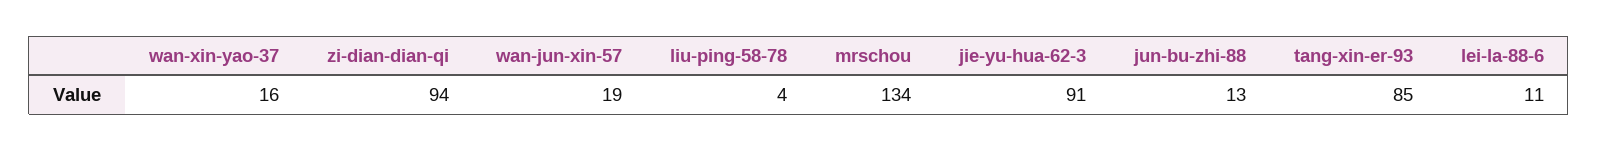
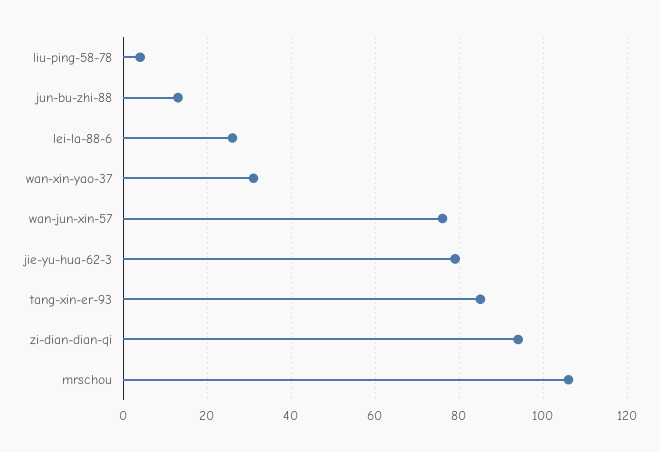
wan-xin-yao-37: 16 -> 30
wan-jun-xin-57: 19 -> 75
mrschou: 134 -> 105
jie-yu-hua-62-3: 91 -> 80
lei-la-88-6: 11 -> 25

